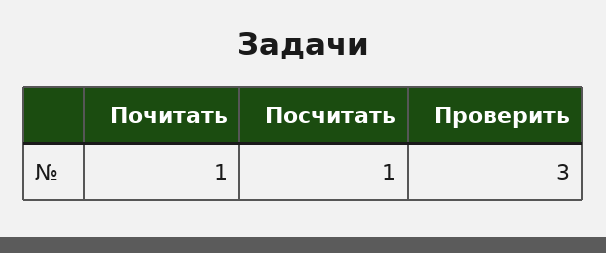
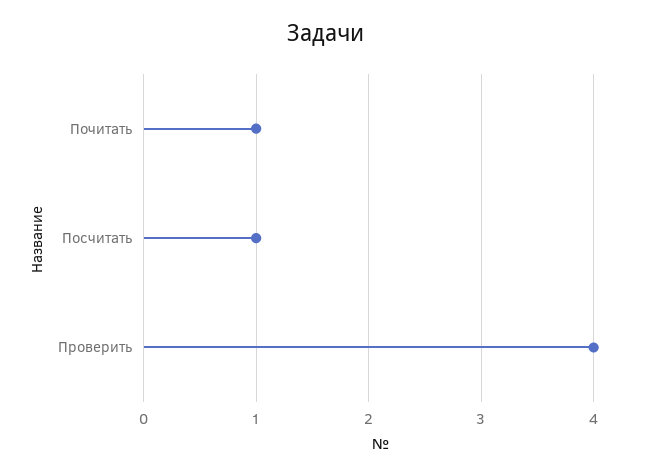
Проверить: 3 -> 4

